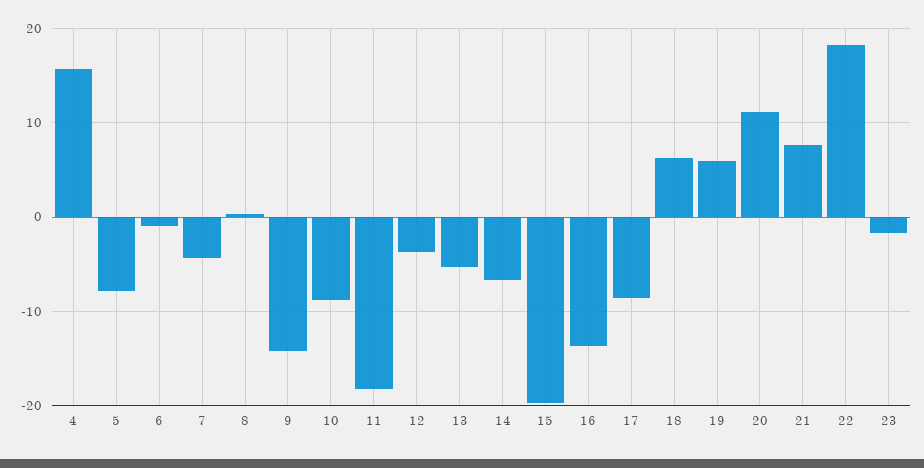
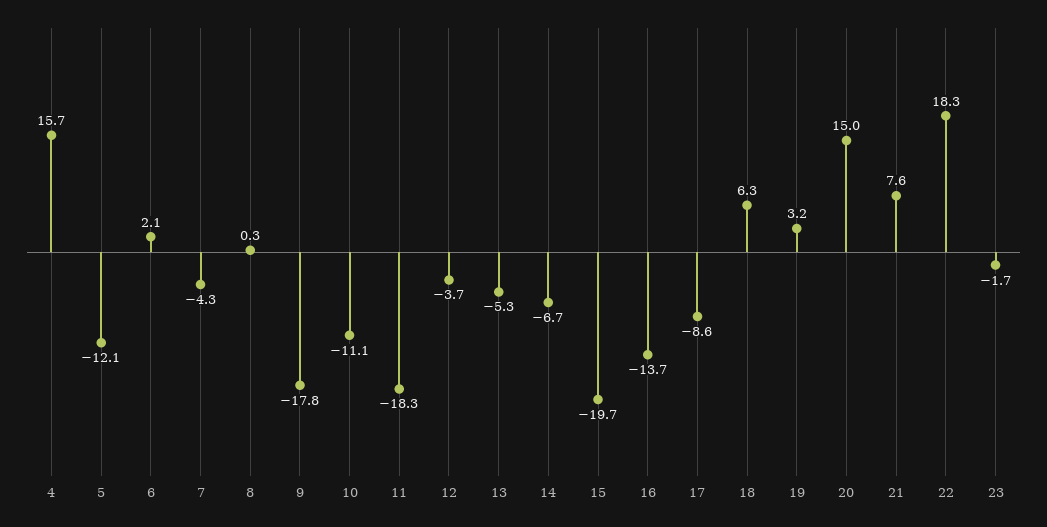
5: -8 -> -12.1
6: -1 -> 2.1
9: -14 -> -17.8
10: -9 -> -11.1
19: 6 -> 3.2
20: 11 -> 15

